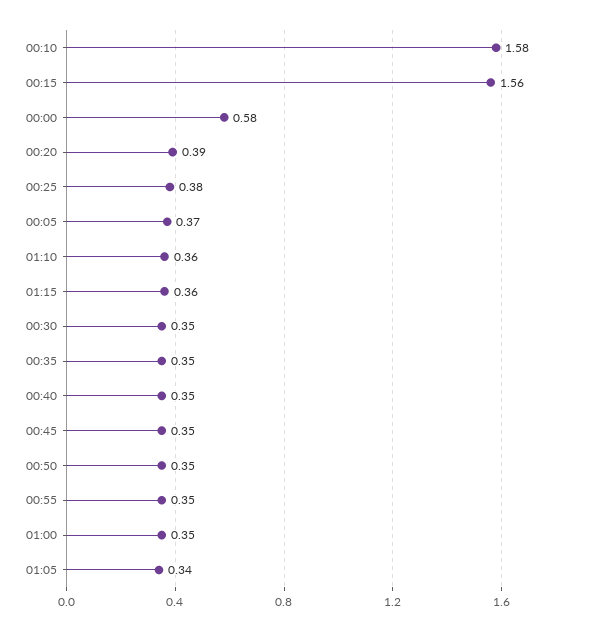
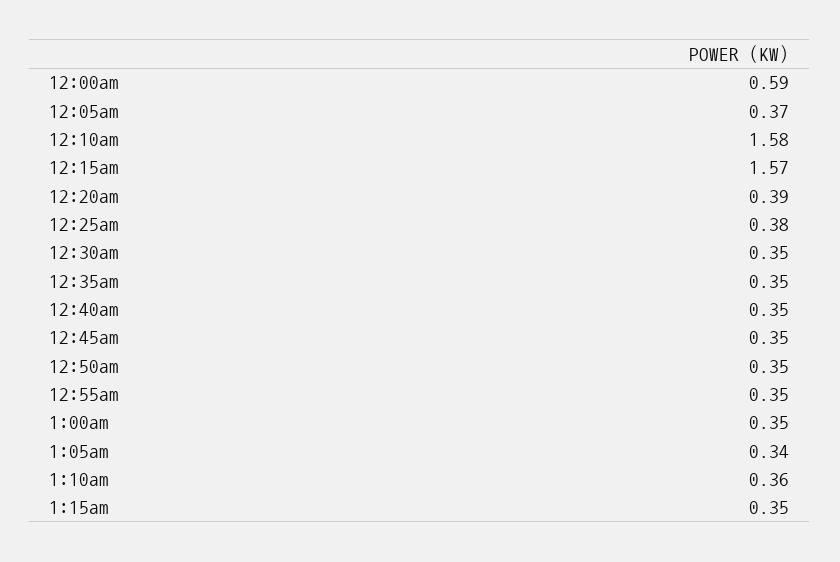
00:15: 1.56 -> 1.57
00:00: 0.58 -> 0.59
01:15: 0.36 -> 0.35

